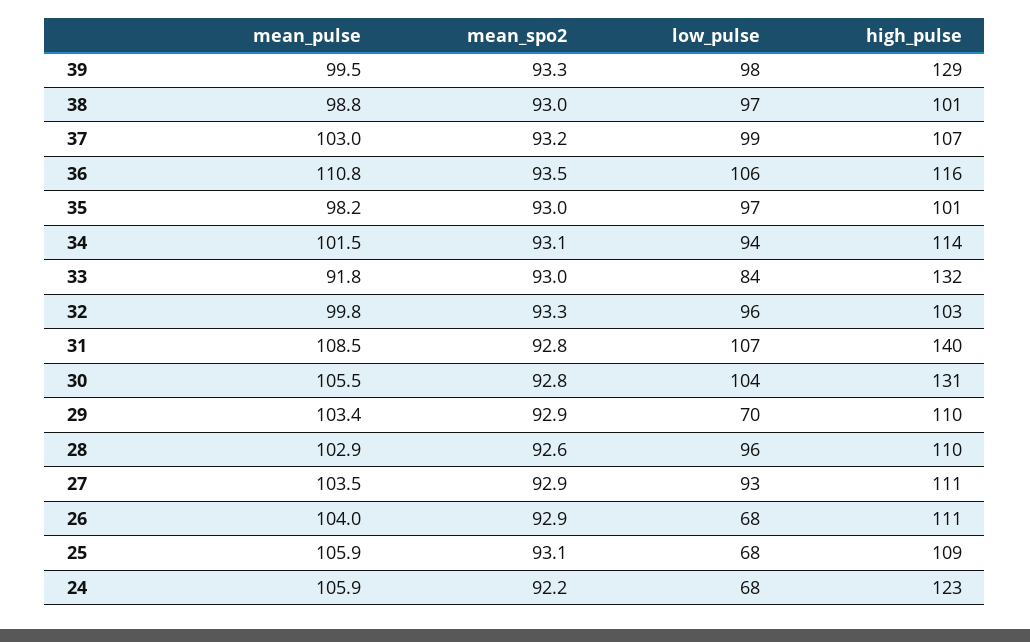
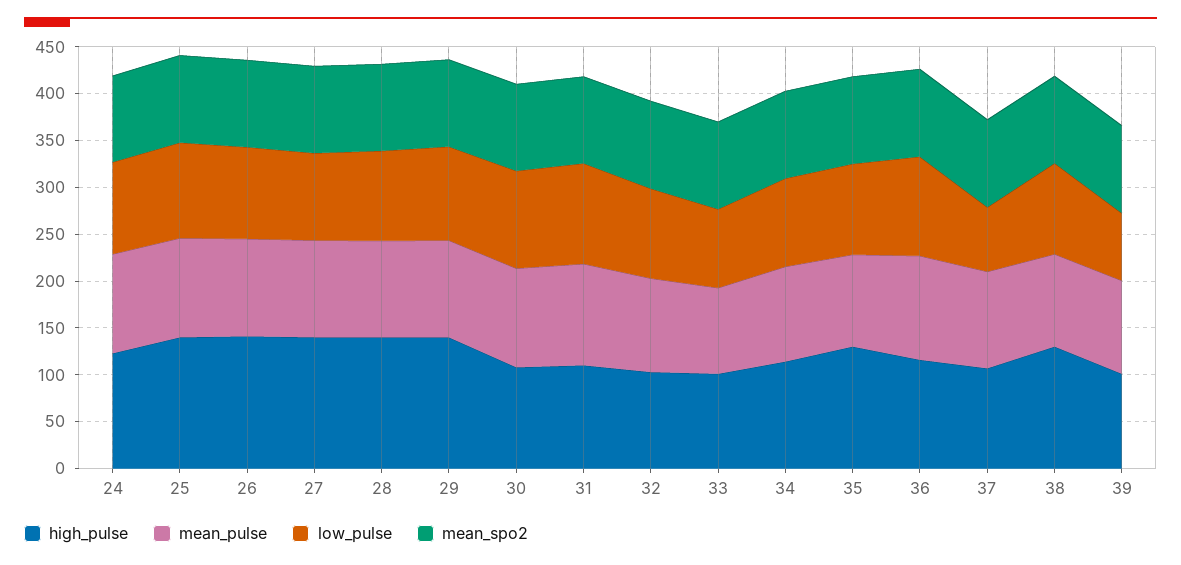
low_pulse, 39: 98 -> 70
high_pulse, 39: 129 -> 100
high_pulse, 38: 101 -> 130
low_pulse, 37: 99 -> 70
high_pulse, 35: 101 -> 130
high_pulse, 33: 132 -> 100
high_pulse, 31: 140 -> 110
high_pulse, 30: 131 -> 110
low_pulse, 29: 70 -> 100
high_pulse, 29: 110 -> 140
high_pulse, 28: 110 -> 140
high_pulse, 27: 111 -> 140
low_pulse, 26: 68 -> 100
high_pulse, 26: 111 -> 140
low_pulse, 25: 68 -> 100
high_pulse, 25: 109 -> 140
low_pulse, 24: 68 -> 100

